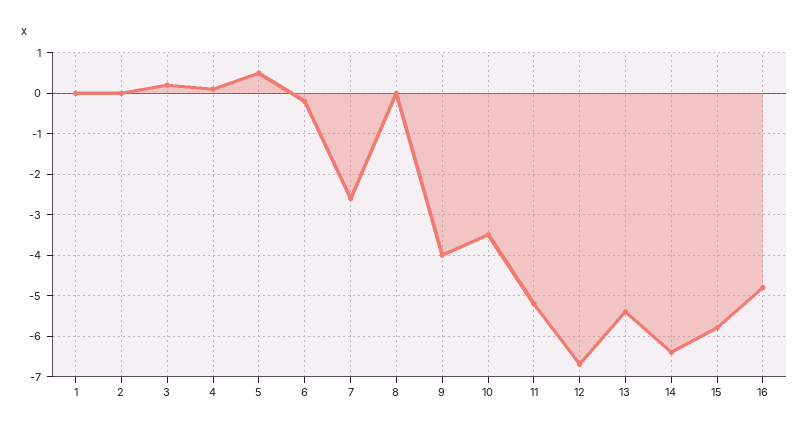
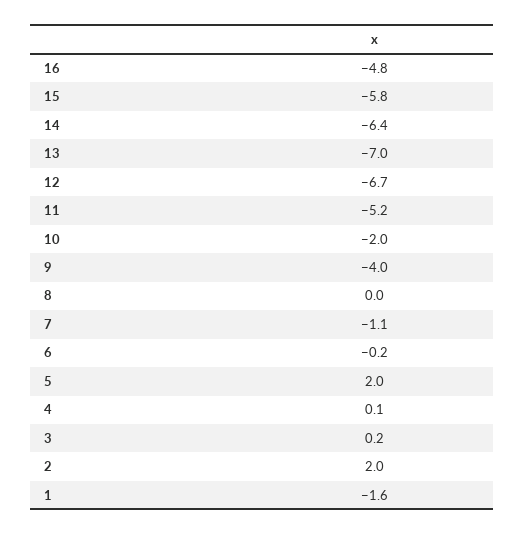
1: 0 -> -1.6
2: 0 -> 2
5: 0.5 -> 2
7: -2.5 -> -1.1
10: -3.5 -> -2
13: -5.5 -> -7

